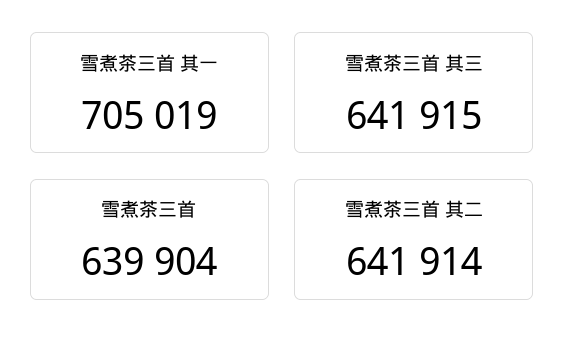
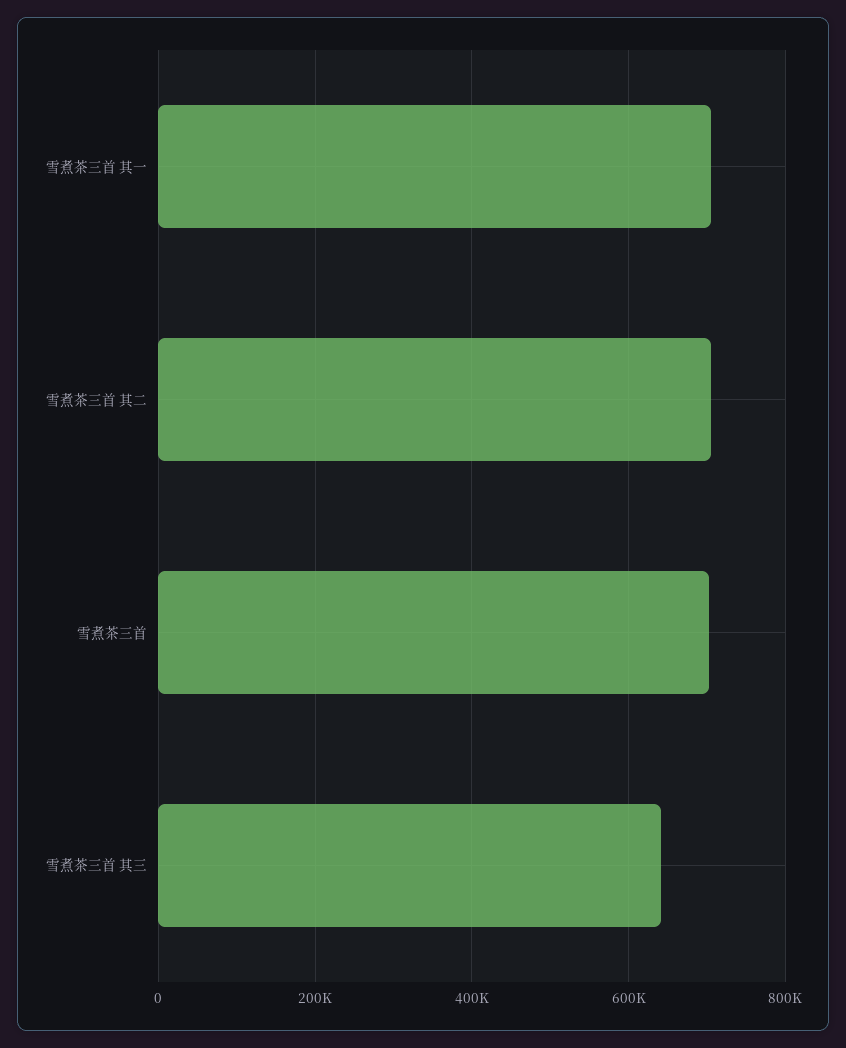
雪煮茶三首: 639904 -> 700000
雪煮茶三首 其二: 641914 -> 700000

